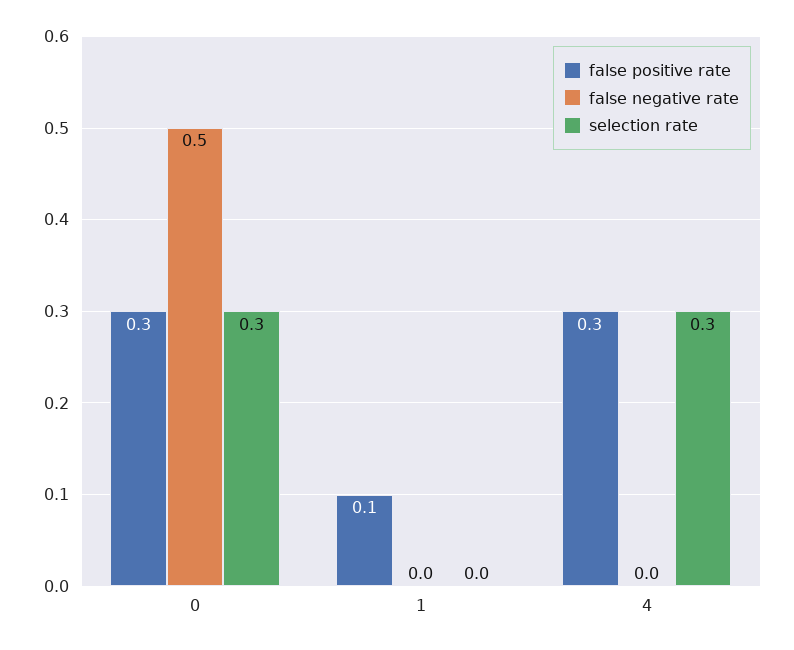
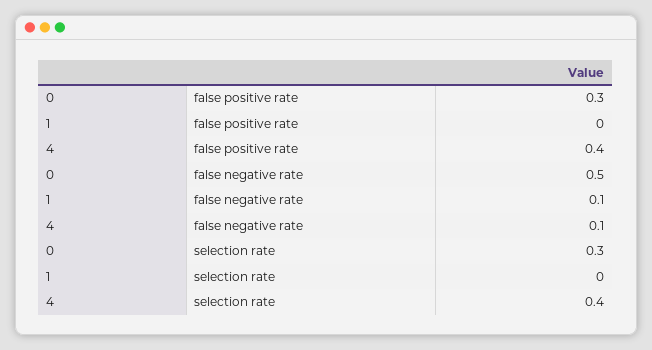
false positive rate, 1: 0.1 -> 0
false negative rate, 1: 0 -> 0.1
false positive rate, 4: 0.3 -> 0.4
false negative rate, 4: 0 -> 0.1
selection rate, 4: 0.3 -> 0.4

